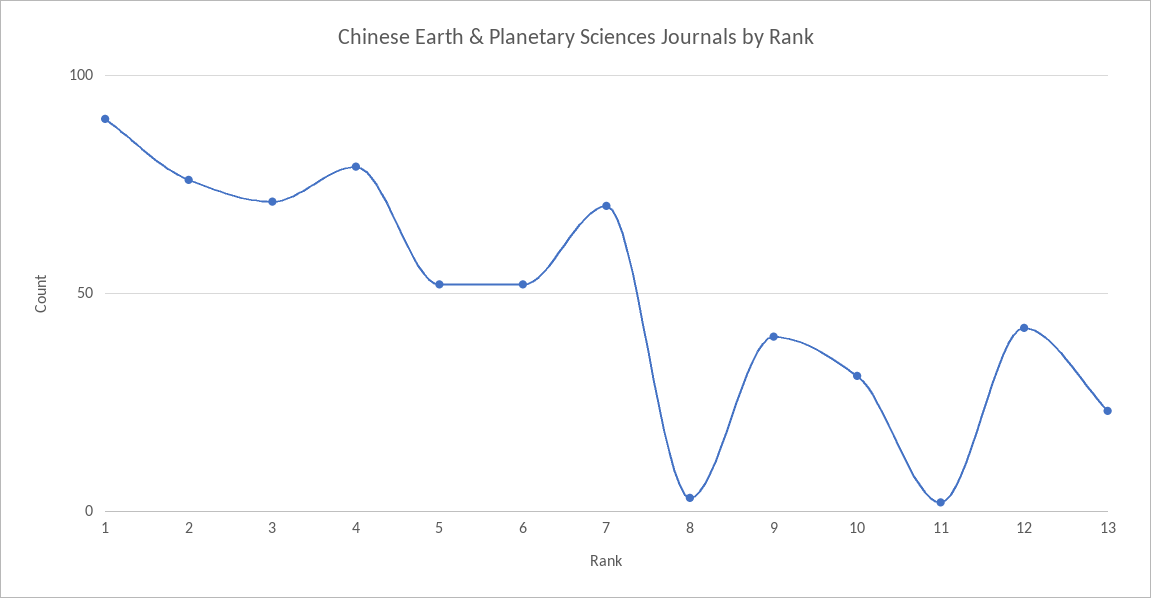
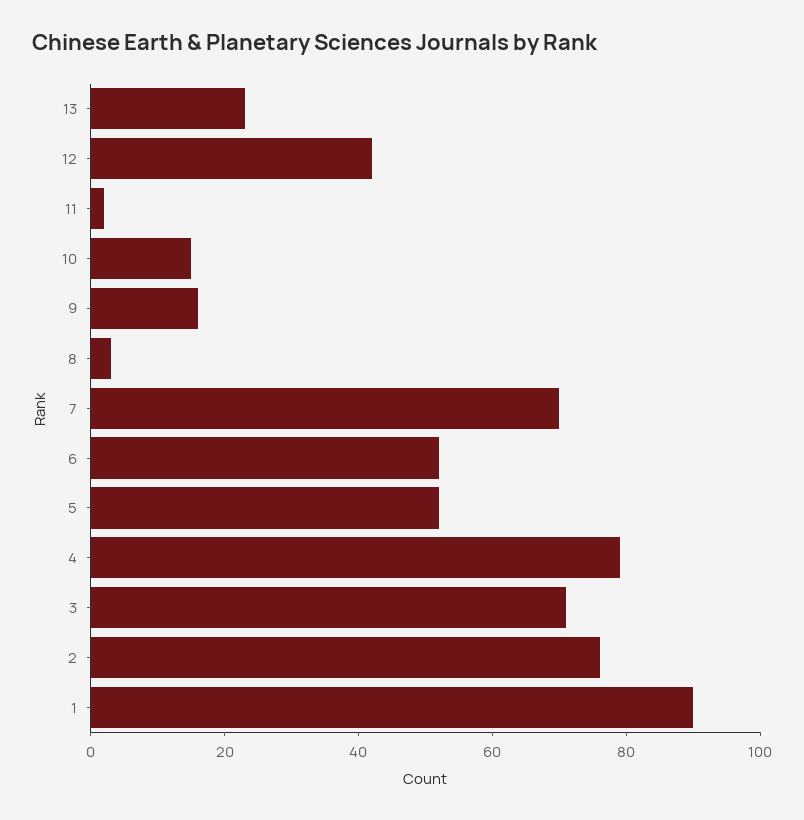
9: 40 -> 15
10: 30 -> 15

